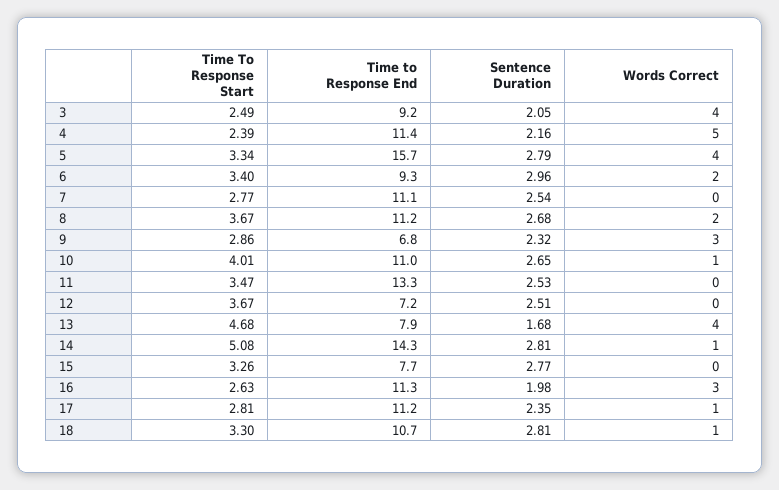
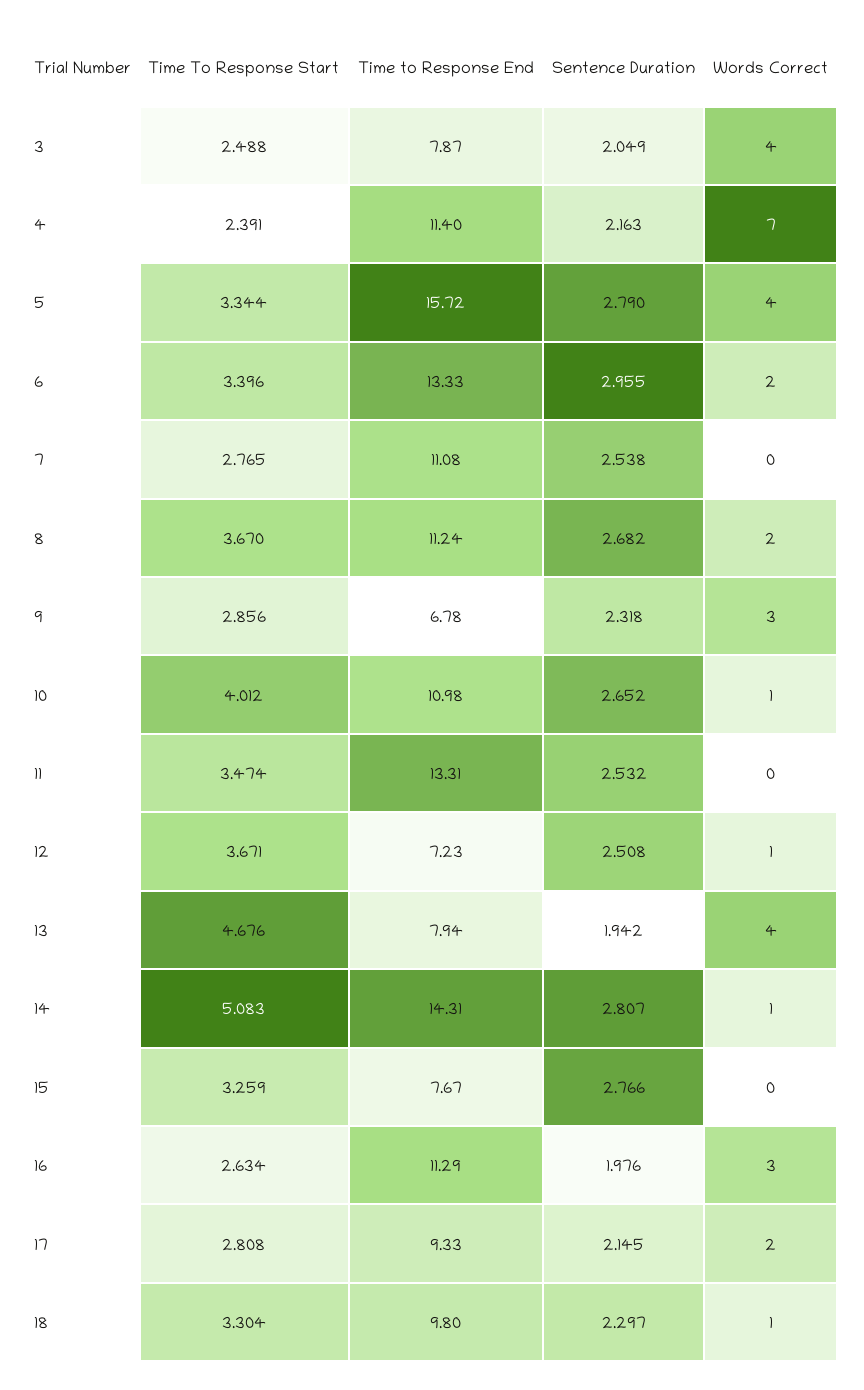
Time to Response End, 3: 9.2 -> 7.87
Words Correct, 4: 5 -> 7
Time to Response End, 6: 9.3 -> 13.33
Words Correct, 12: 0 -> 1
Sentence Duration, 13: 1.68 -> 1.942
Time to Response End, 17: 11.2 -> 9.33
Sentence Duration, 17: 2.35 -> 2.145
Words Correct, 17: 1 -> 2
Time to Response End, 18: 10.7 -> 9.8
Sentence Duration, 18: 2.81 -> 2.297

